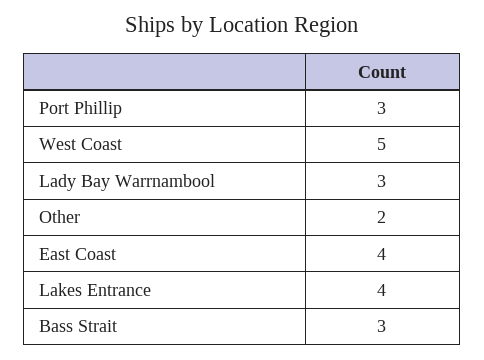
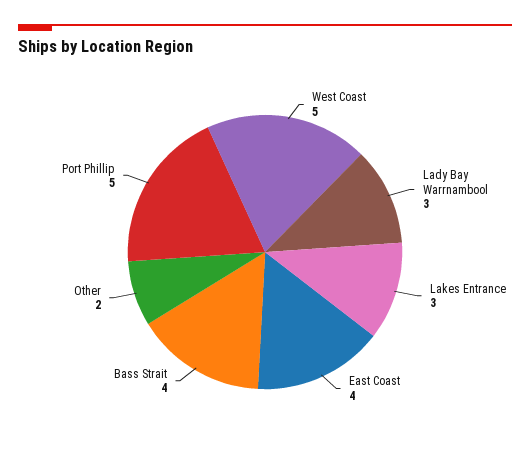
Port Phillip: 3 -> 5
Lakes Entrance: 4 -> 3
Bass Strait: 3 -> 4

